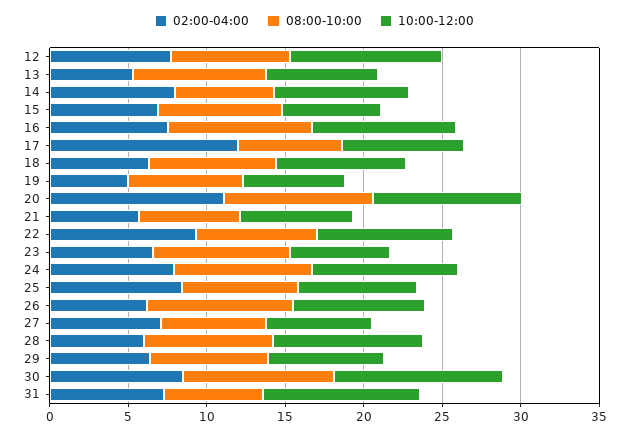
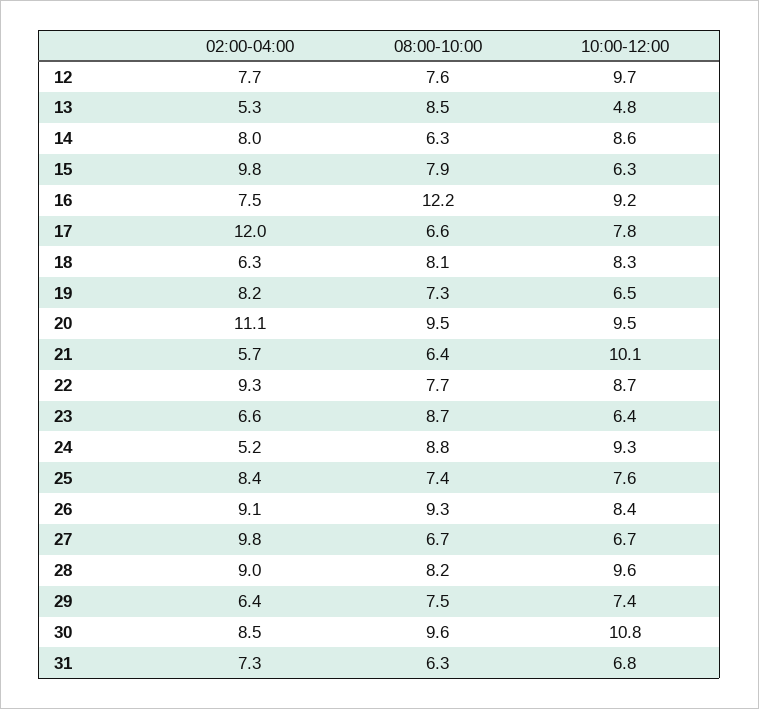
10:00-12:00, 13: 7 -> 4.8
02:00-04:00, 15: 7 -> 9.8
08:00-10:00, 16: 9 -> 12.2
02:00-04:00, 19: 5 -> 8.2
10:00-12:00, 21: 7 -> 10.1
02:00-04:00, 24: 8 -> 5.2
02:00-04:00, 26: 6 -> 9.1
02:00-04:00, 27: 7 -> 9.8
02:00-04:00, 28: 6 -> 9
10:00-12:00, 31: 10 -> 6.8

